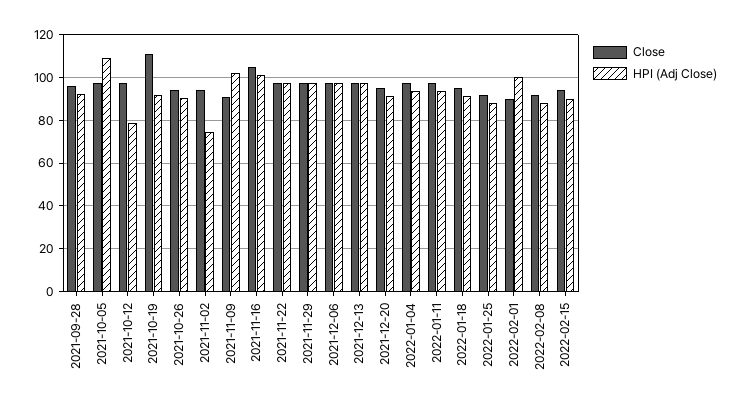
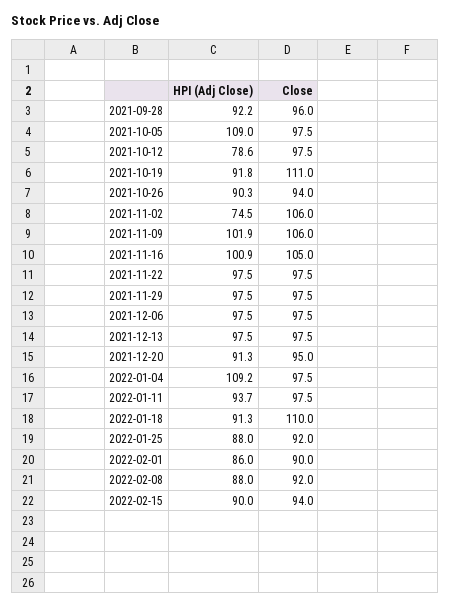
Close, 2021-11-02: 95 -> 106
Close, 2021-11-09: 90 -> 106
HPI (Adj Close), 2022-01-04: 95 -> 109.2
Close, 2022-01-18: 95 -> 110
HPI (Adj Close), 2022-02-01: 100 -> 86

